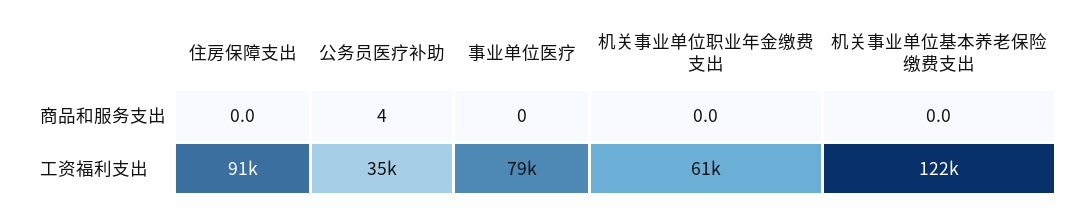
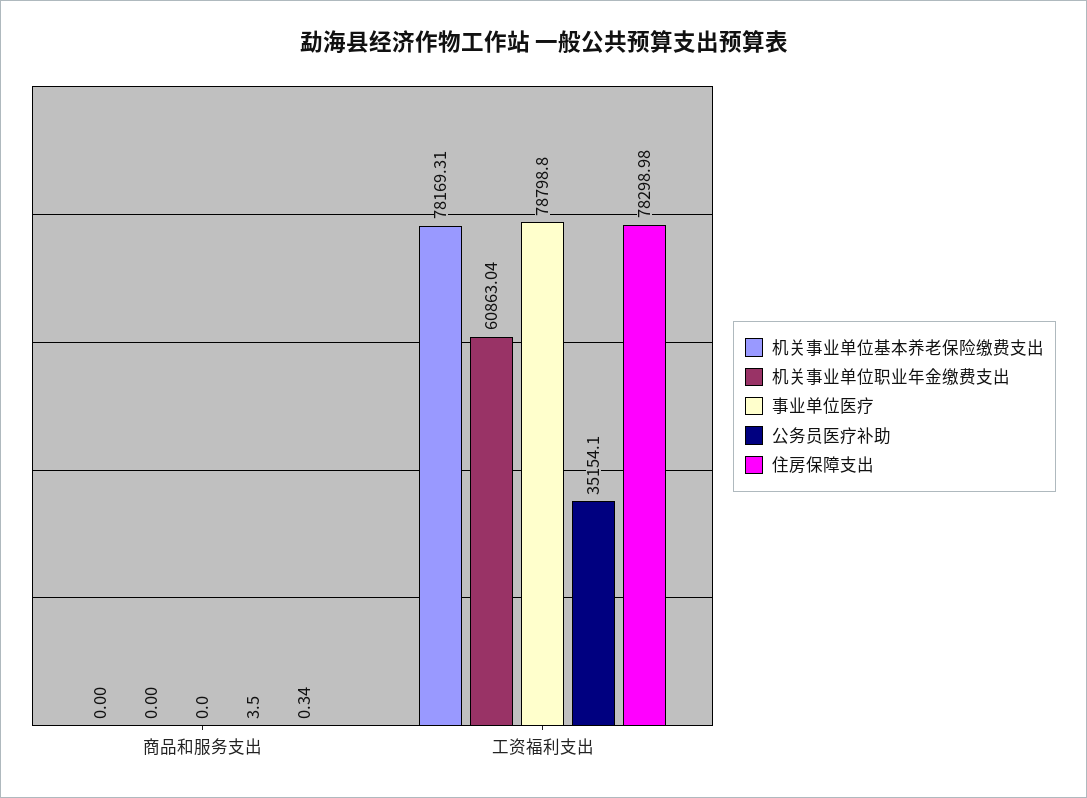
住房保障支出, 商品和服务支出: 0 -> 0.34
住房保障支出, 工资福利支出: 91000 -> 78298.98
机关事业单位基本养老保险缴费支出, 工资福利支出: 122000 -> 78169.31

